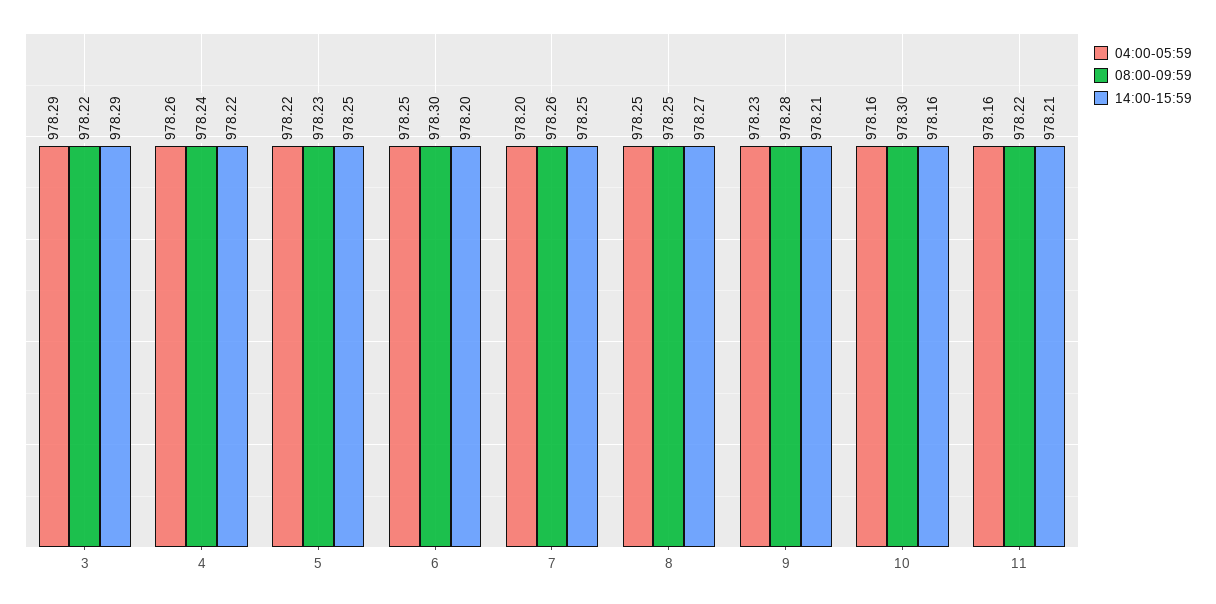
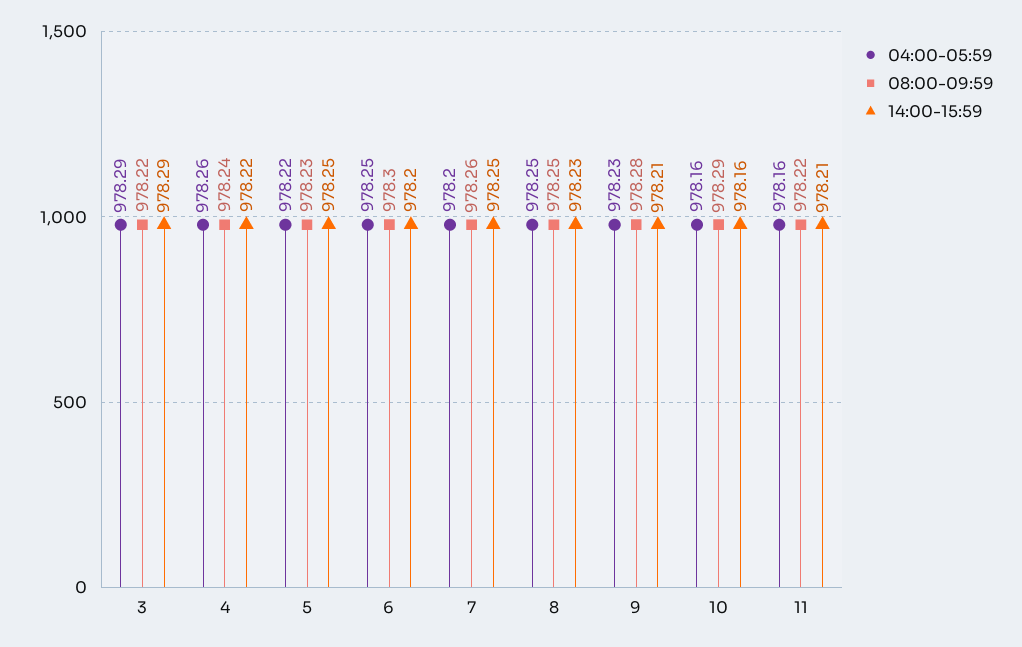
14:00-15:59, 8: 978.27 -> 978.23
08:00-09:59, 10: 978.3 -> 978.29

